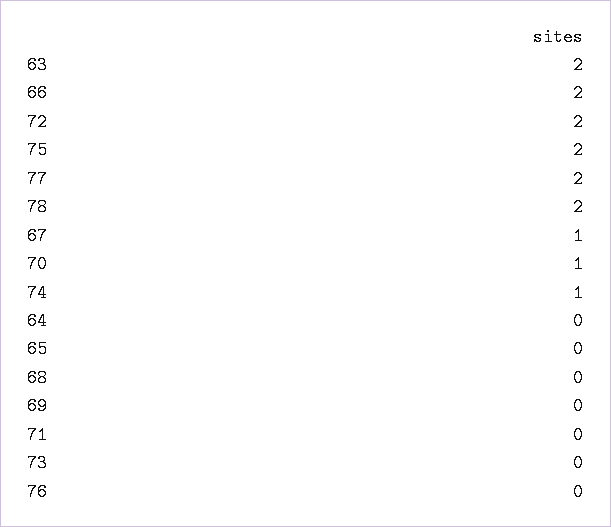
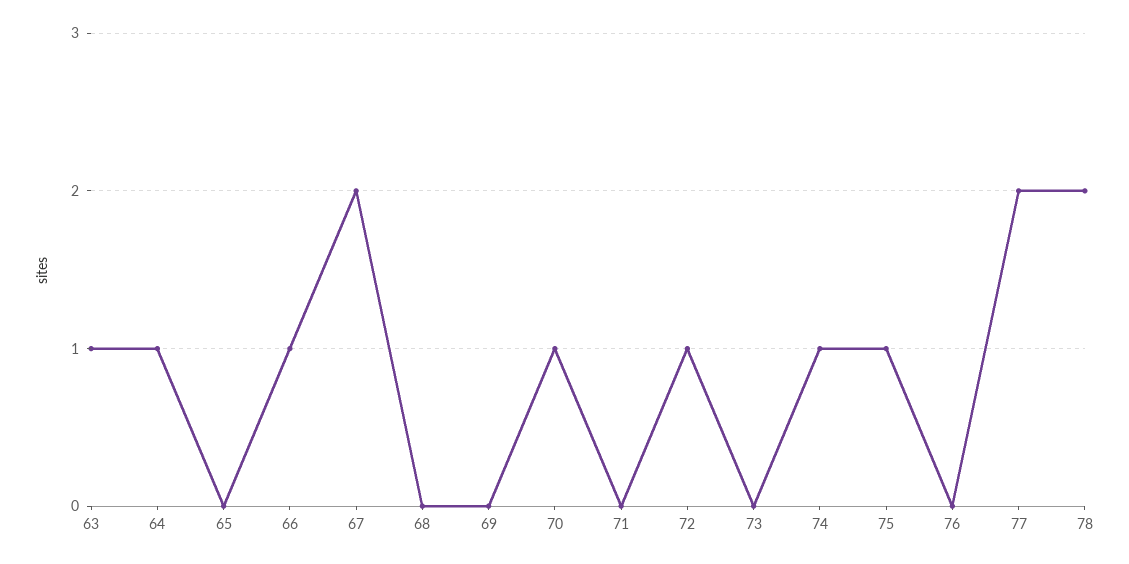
63: 2 -> 1
66: 2 -> 1
72: 2 -> 1
75: 2 -> 1
67: 1 -> 2
64: 0 -> 1

